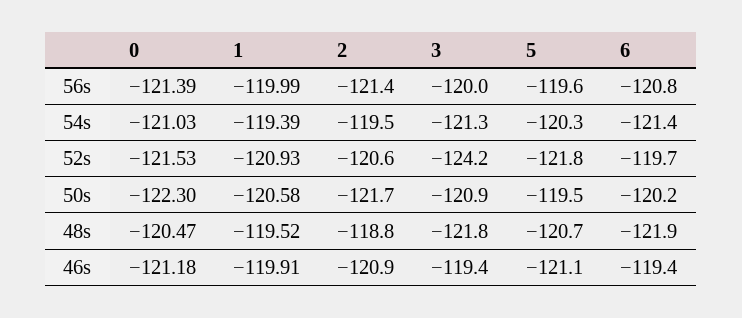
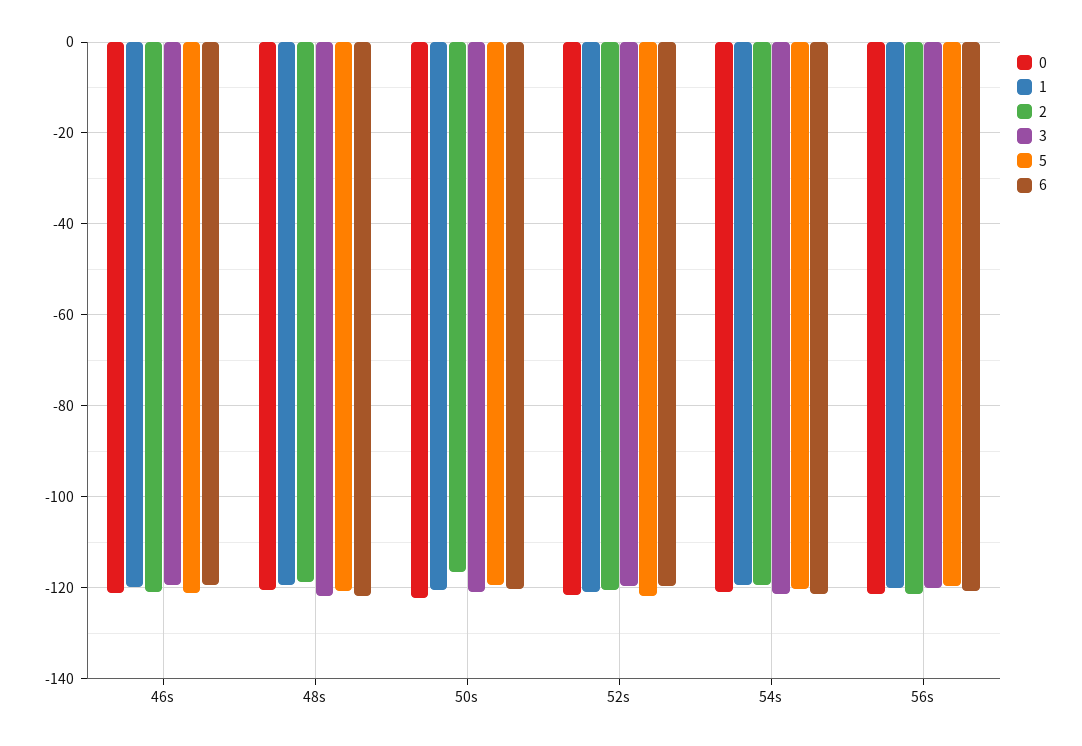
3, 52s: -124.2 -> -120
2, 50s: -121.7 -> -116

